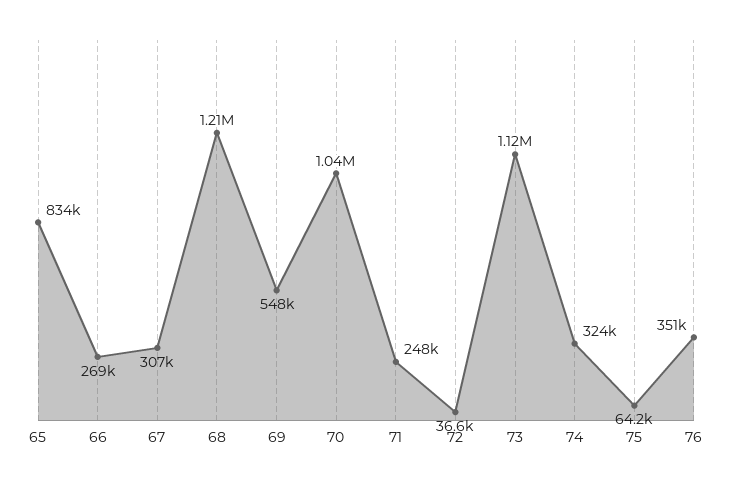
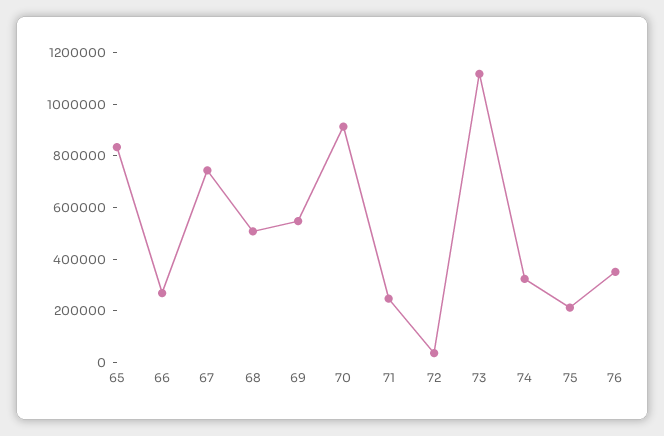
67: 307000 -> 750000
68: 1210000 -> 500000
70: 1040000 -> 900000
75: 64200 -> 200000

